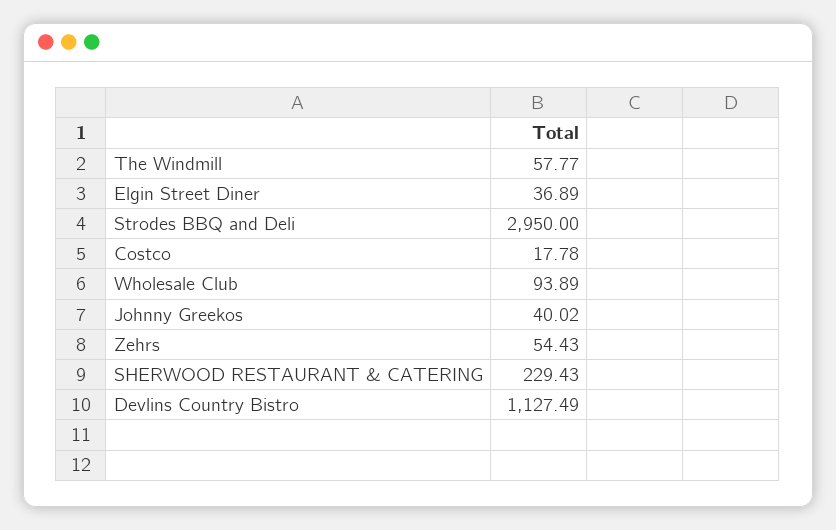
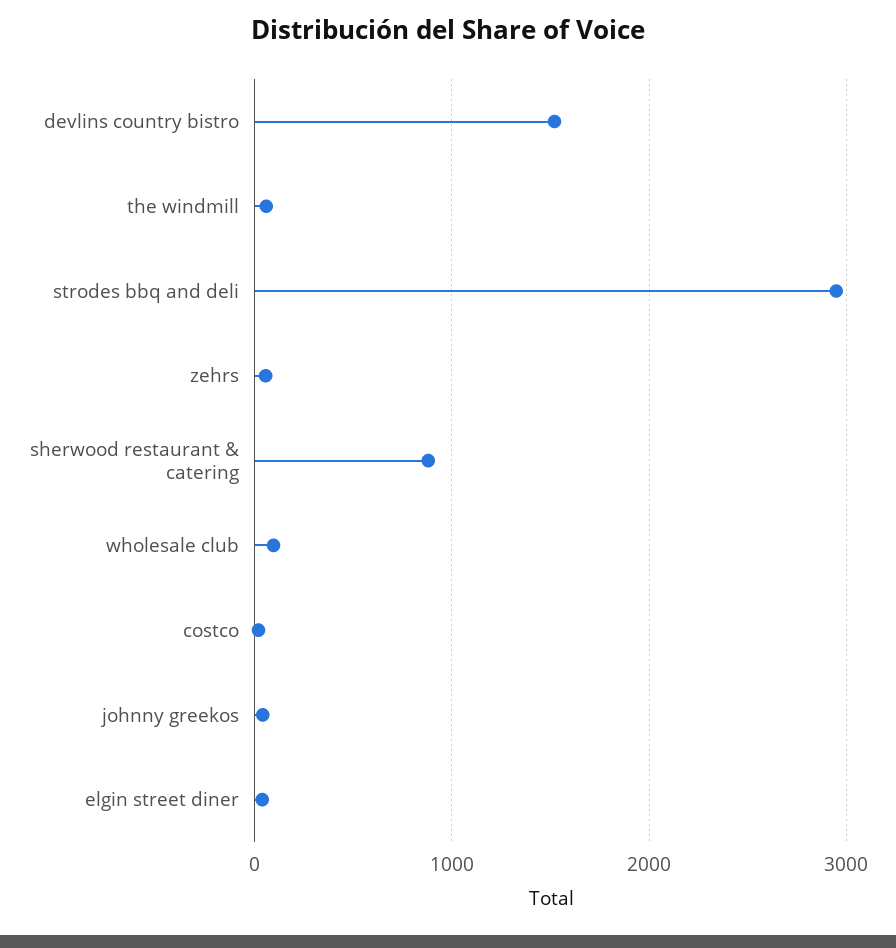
SHERWOOD RESTAURANT & CATERING: 229.43 -> 900
Devlins Country Bistro: 1127.49 -> 1500

